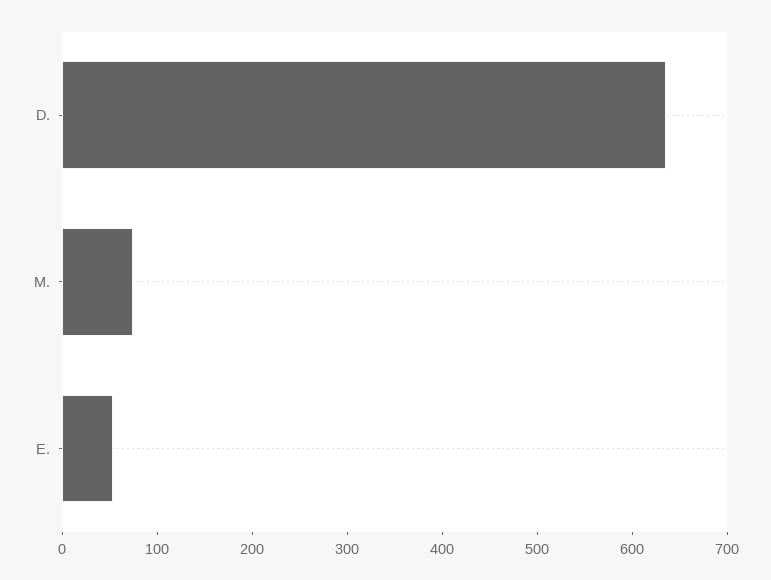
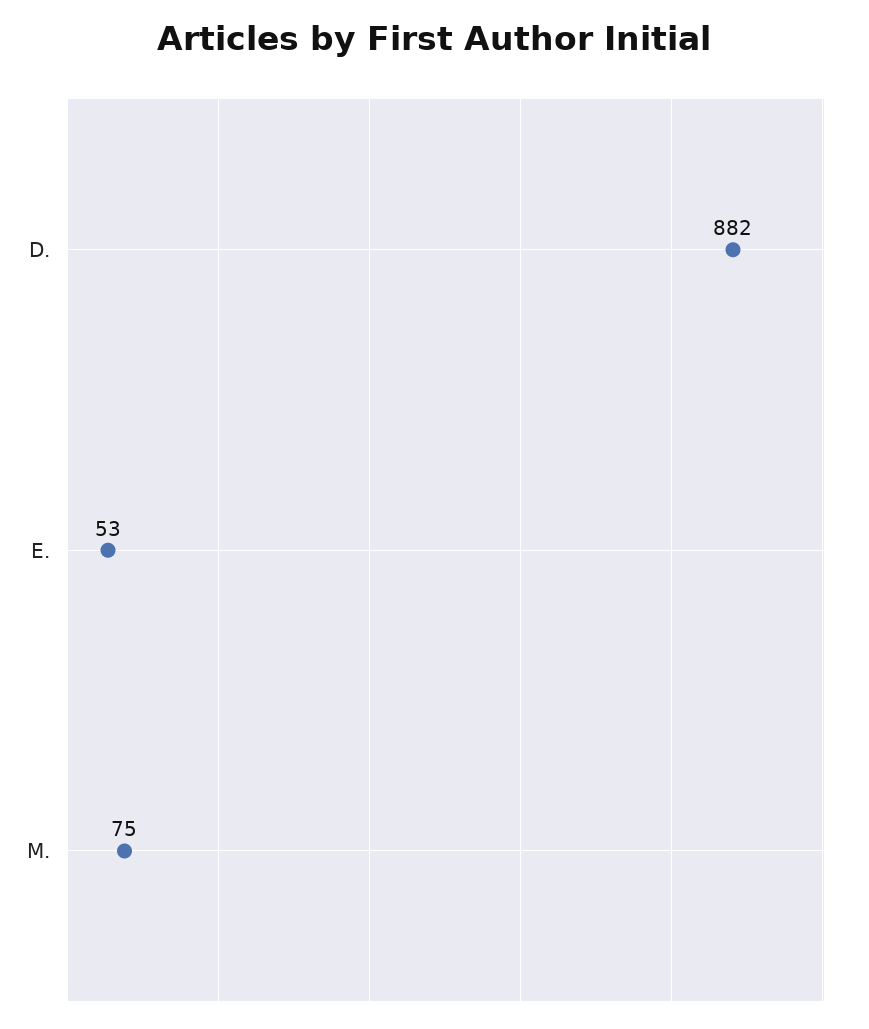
D.: 640 -> 882

